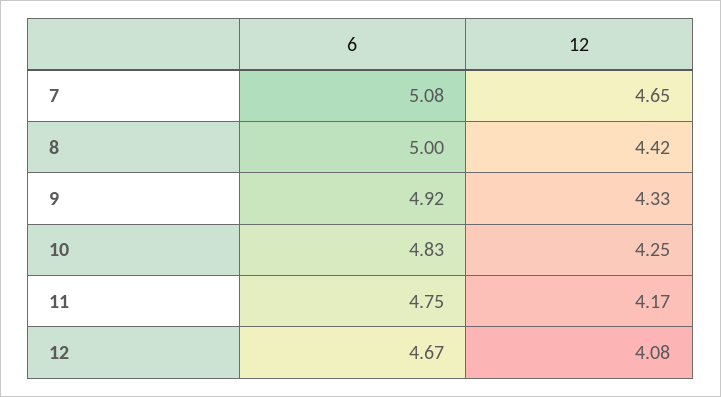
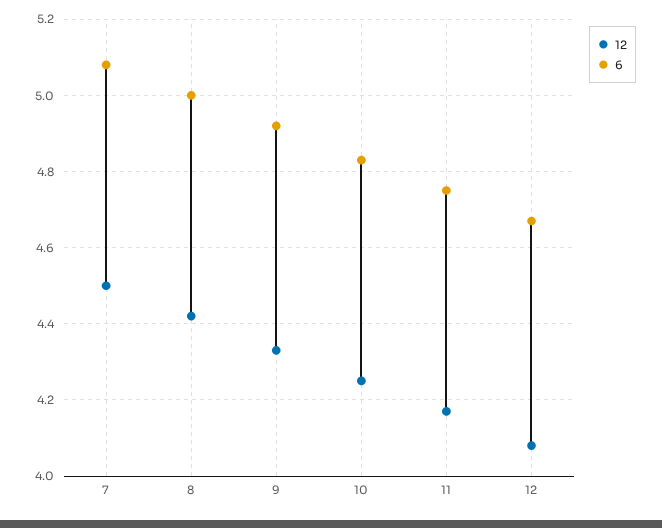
12, 7: 4.65 -> 4.5

